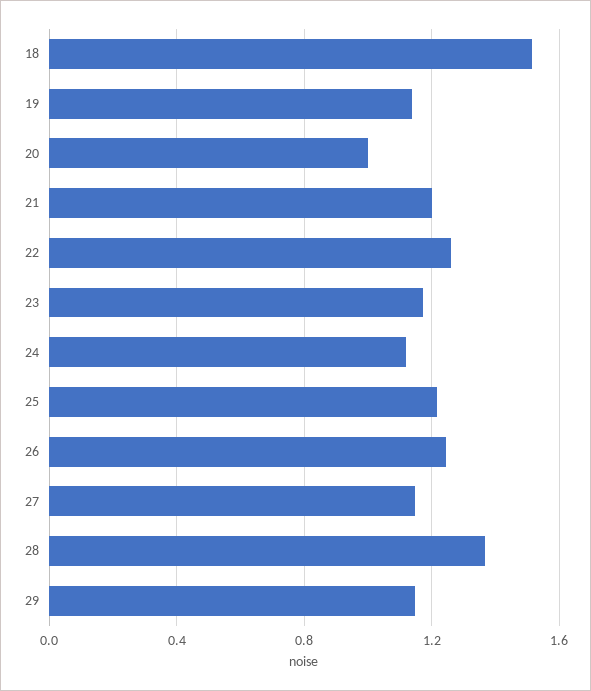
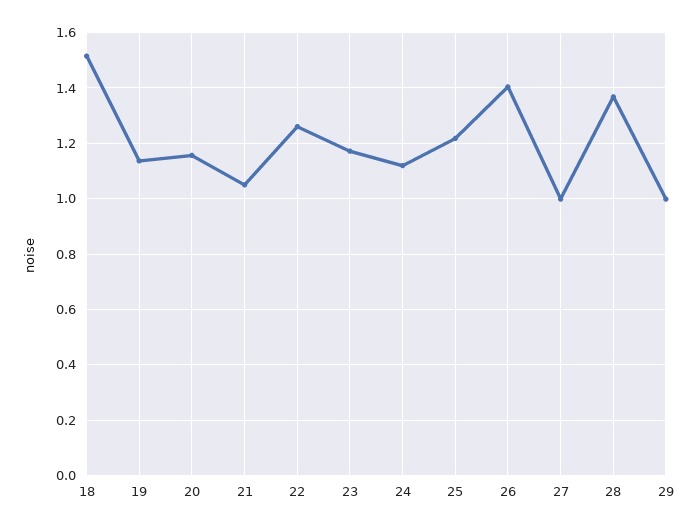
20: 1 -> 1.15
21: 1.2 -> 1.05
26: 1.25 -> 1.4
27: 1.15 -> 1
29: 1.15 -> 1

